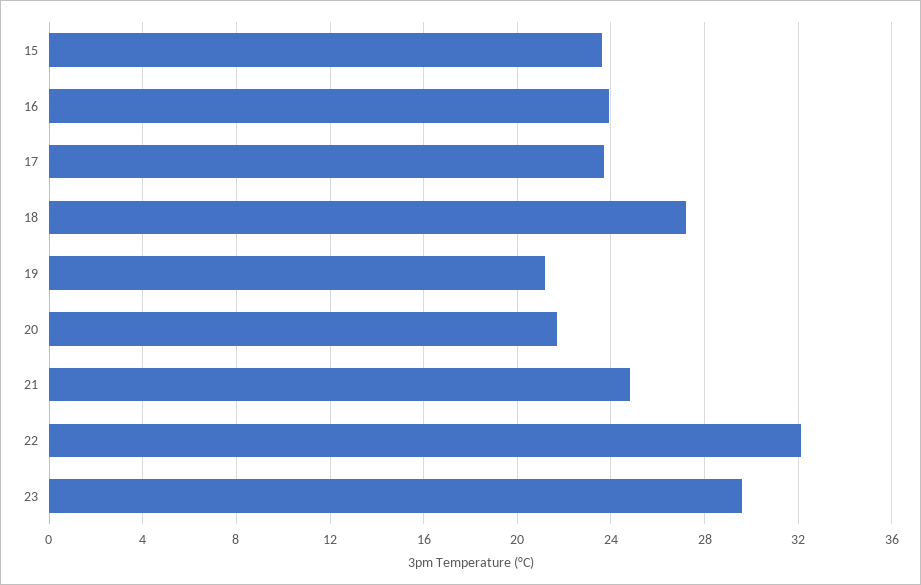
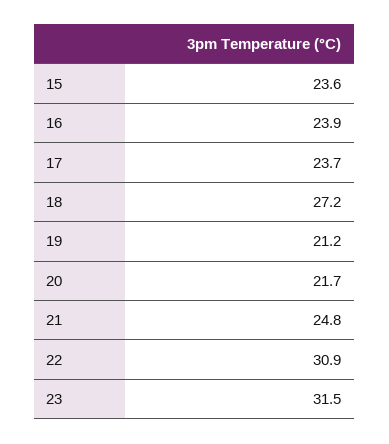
22: 32 -> 30.9
23: 29.5 -> 31.5

